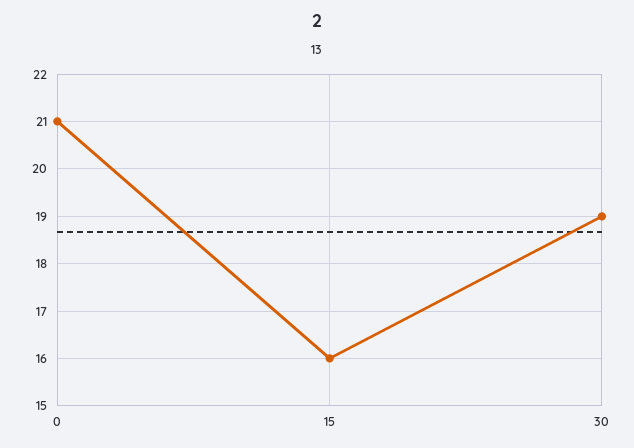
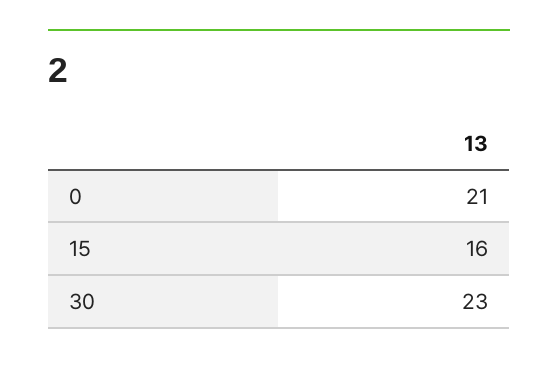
30: 19 -> 23

